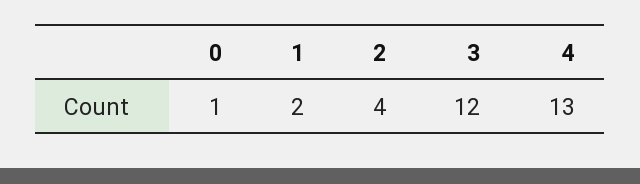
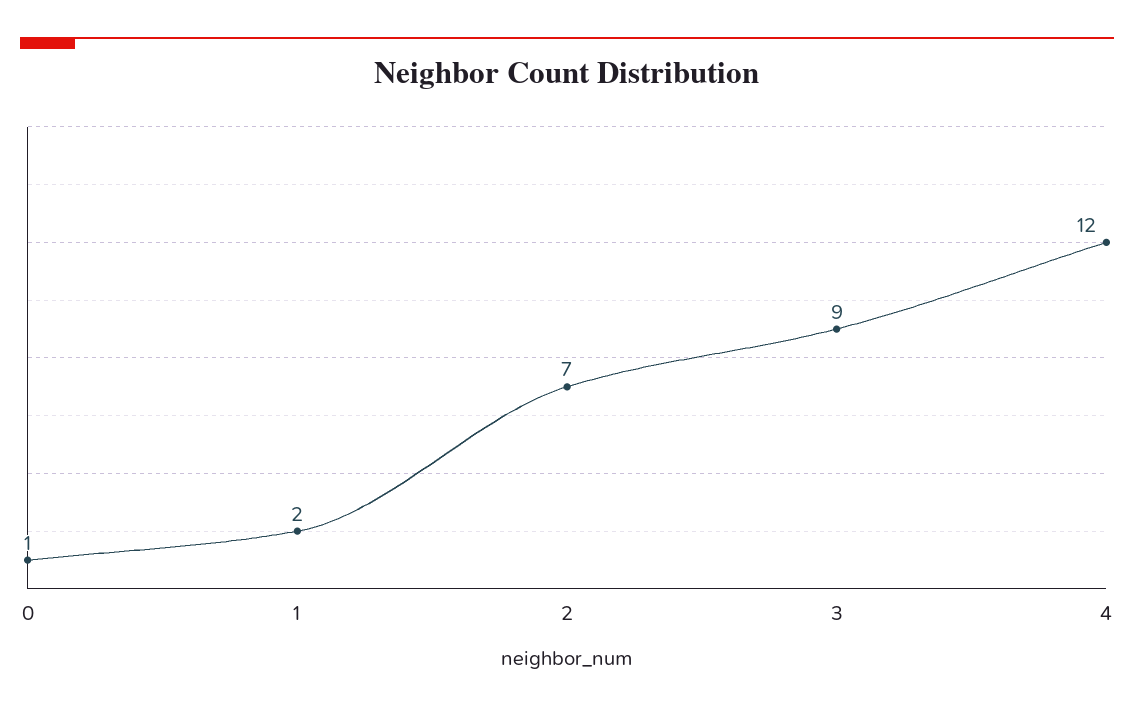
2: 4 -> 7
3: 12 -> 9
4: 13 -> 12

